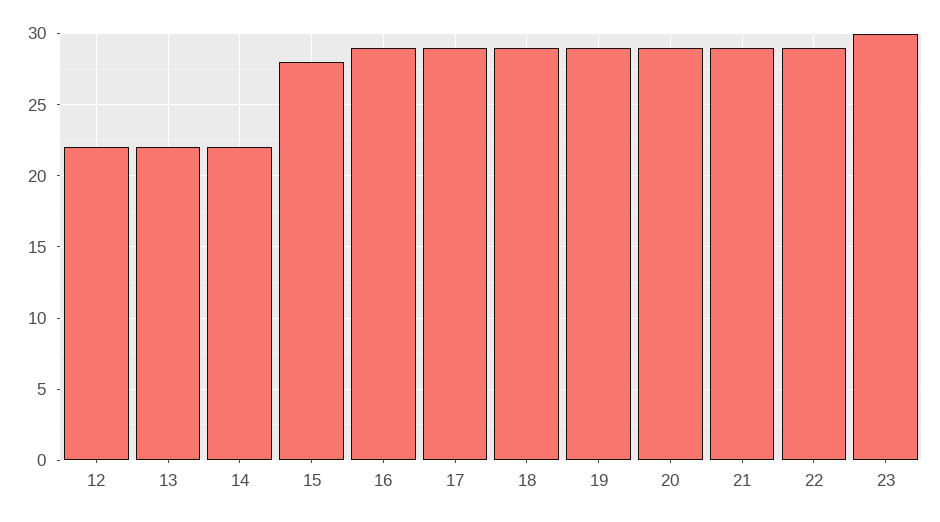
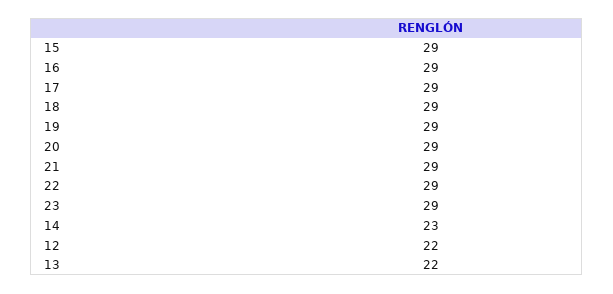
14: 22 -> 23
15: 28 -> 29
23: 30 -> 29

